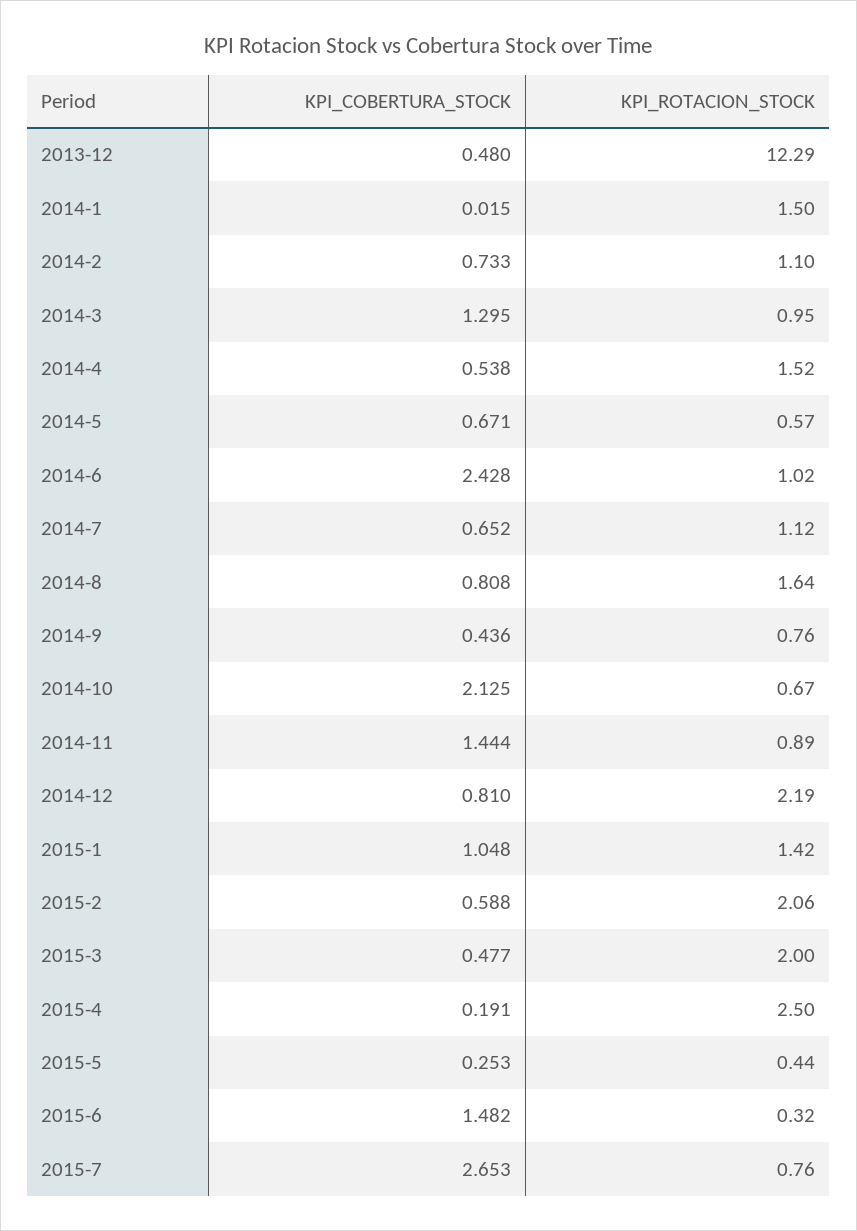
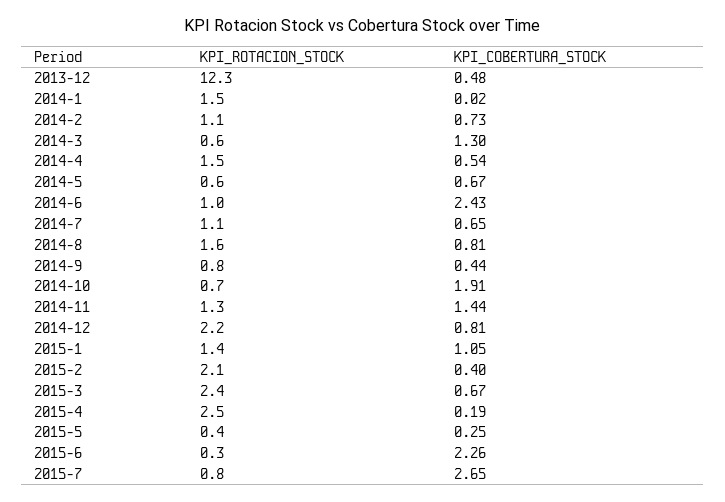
KPI_ROTACION_STOCK, 2014-3: 0.95 -> 0.6
KPI_COBERTURA_STOCK, 2014-10: 2.125 -> 1.91
KPI_ROTACION_STOCK, 2014-11: 0.89 -> 1.3
KPI_COBERTURA_STOCK, 2015-2: 0.588 -> 0.4
KPI_COBERTURA_STOCK, 2015-3: 0.477 -> 0.67
KPI_ROTACION_STOCK, 2015-3: 2 -> 2.4
KPI_COBERTURA_STOCK, 2015-6: 1.482 -> 2.26

